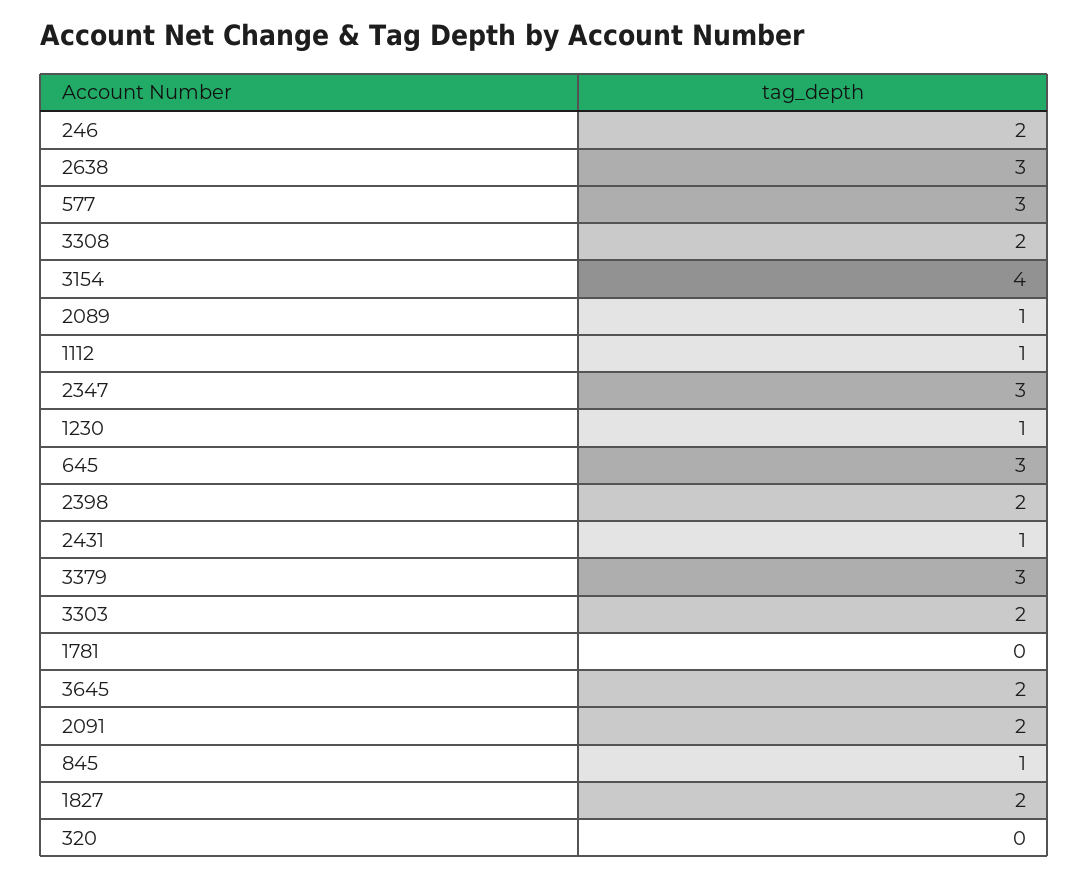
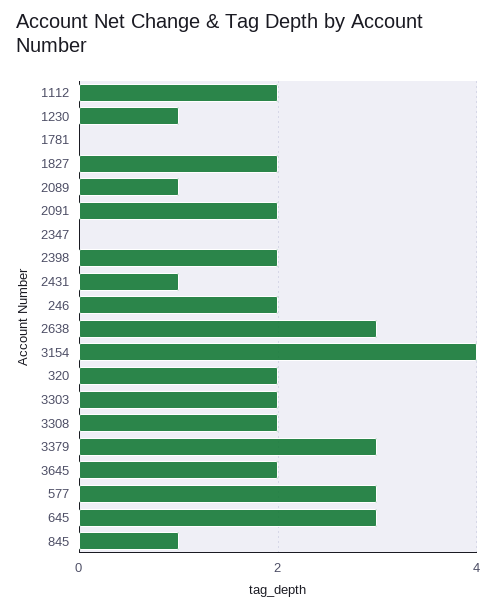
1112: 1 -> 2
2347: 3 -> 0
320: 0 -> 2

